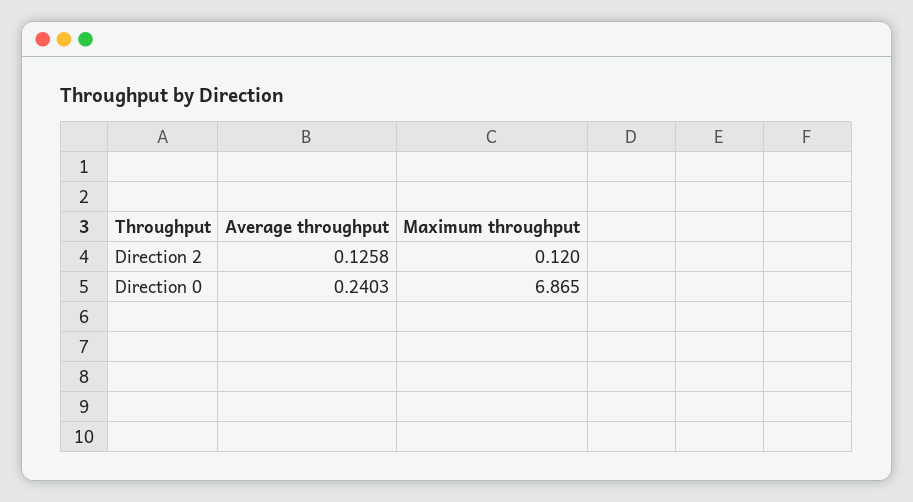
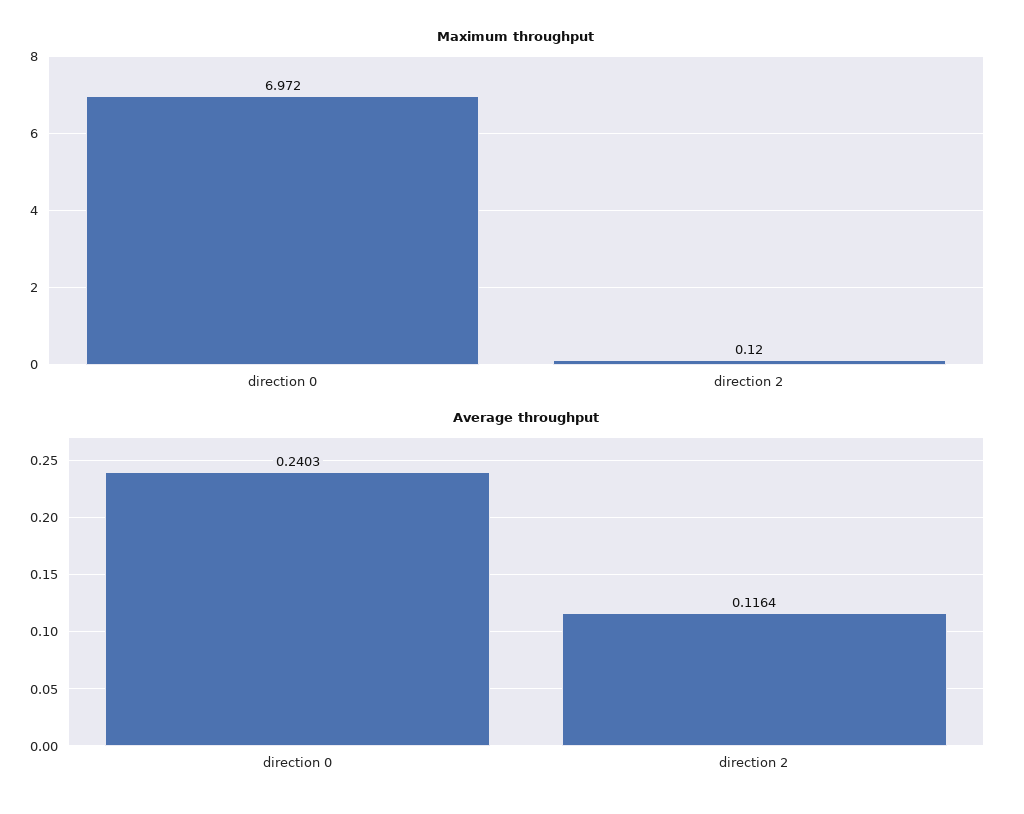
Average throughput, Direction 2: 0.1258 -> 0.1164
Maximum throughput, Direction 0: 6.865 -> 6.972

